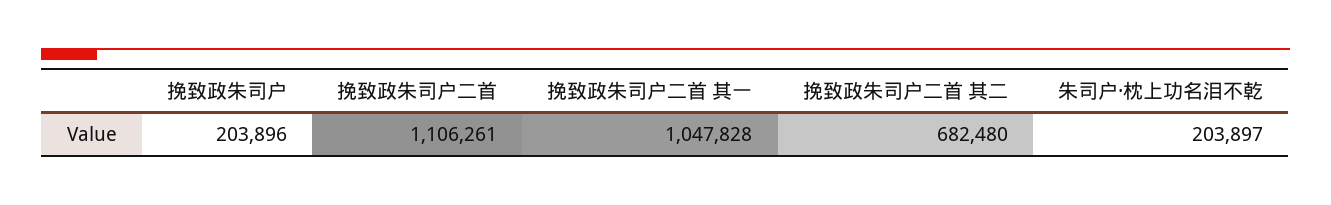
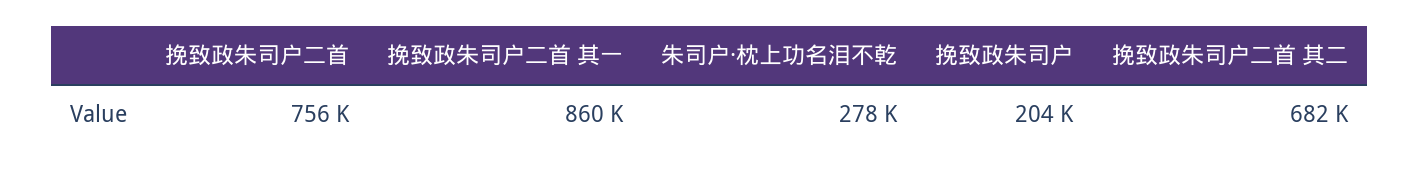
挽致政朱司户二首: 1106261 -> 756000
挽致政朱司户二首 其一: 1047828 -> 860000
朱司户·枕上功名泪不乾: 203897 -> 278000

